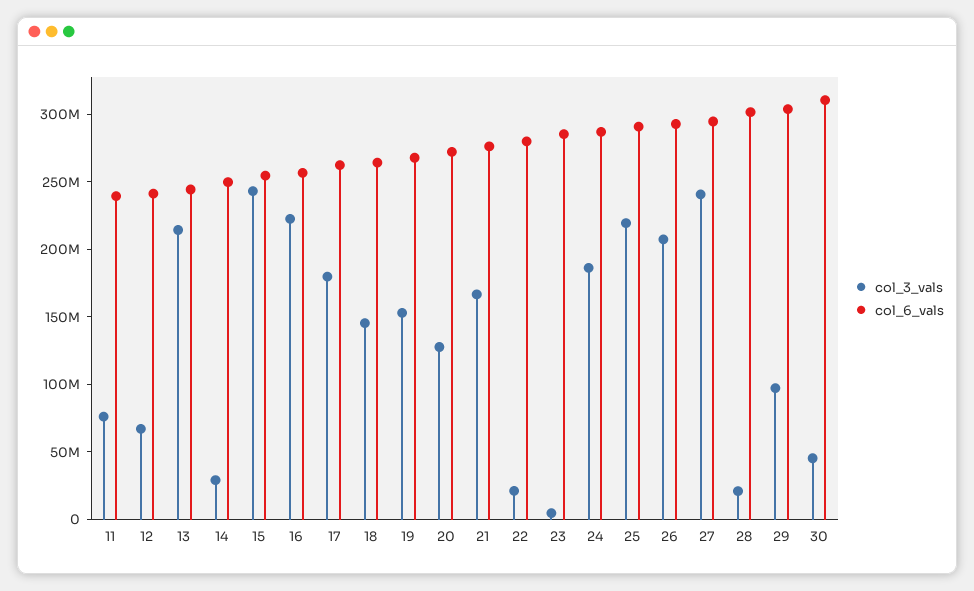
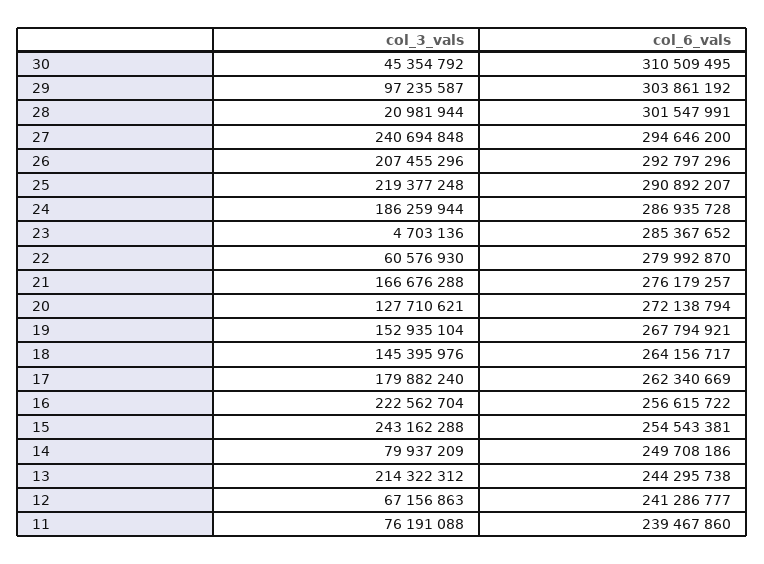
col_3_vals, 14: 30000000 -> 79937209
col_3_vals, 22: 20000000 -> 60576930

